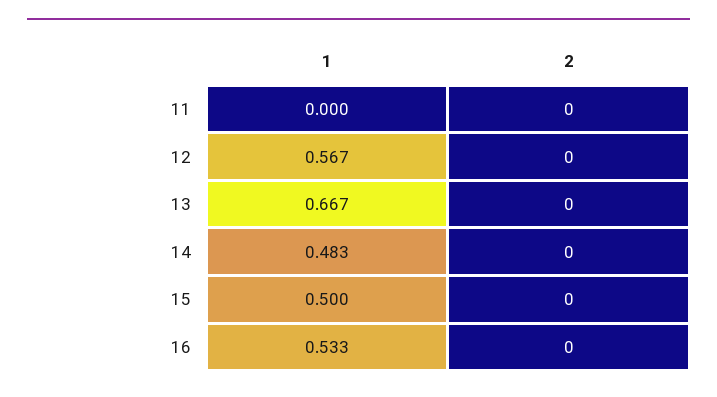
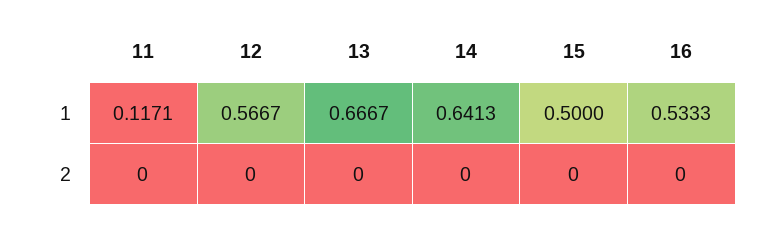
1, 11: 0 -> 0.1171
1, 14: 0.483 -> 0.6413

